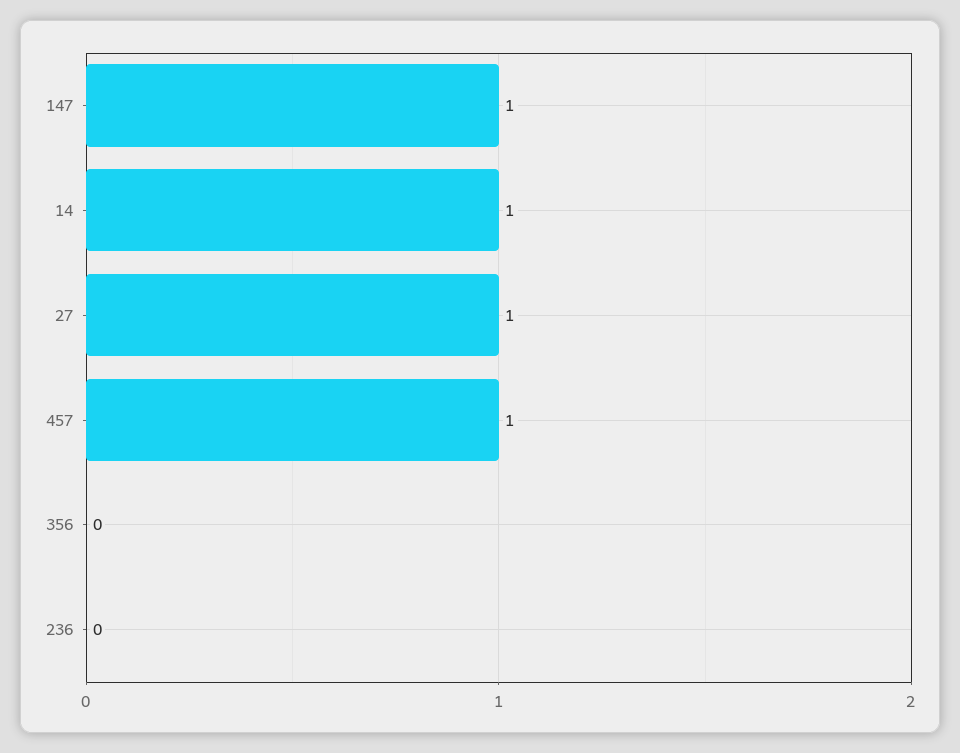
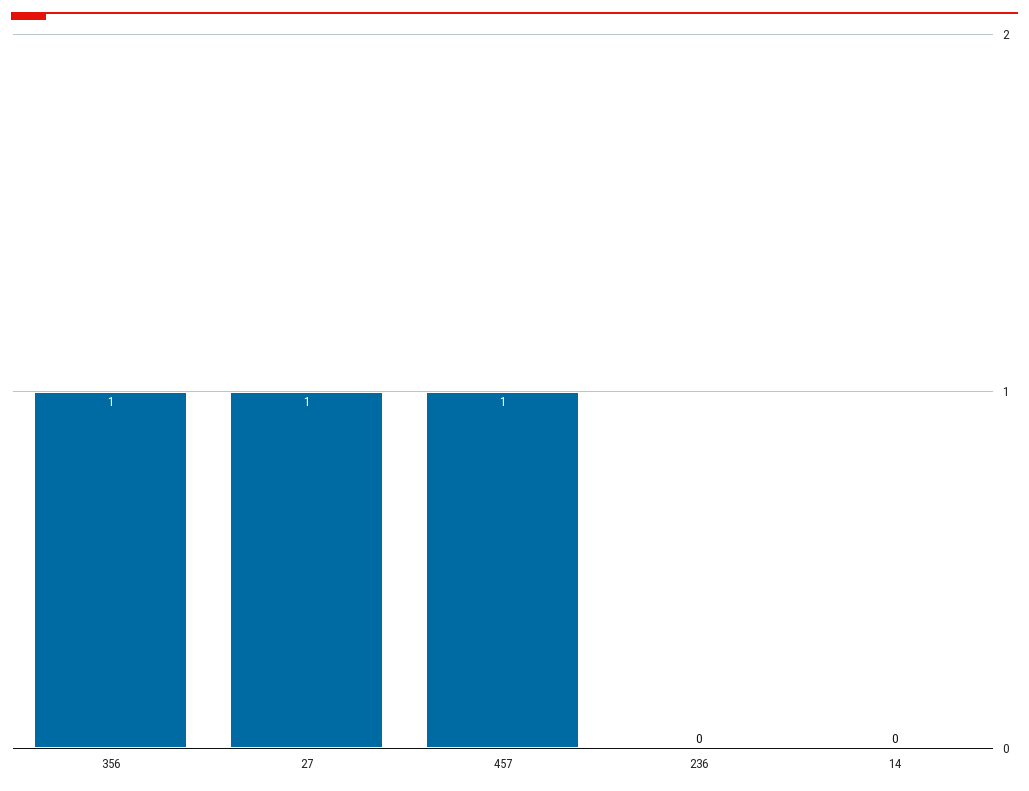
147: 1 -> none
14: 1 -> 0
356: 0 -> 1

